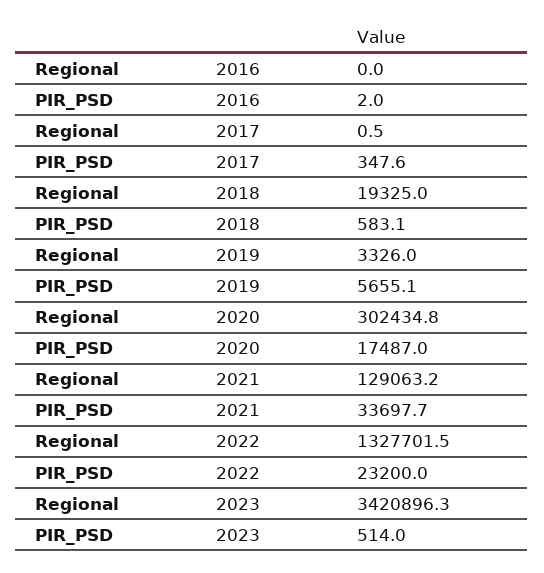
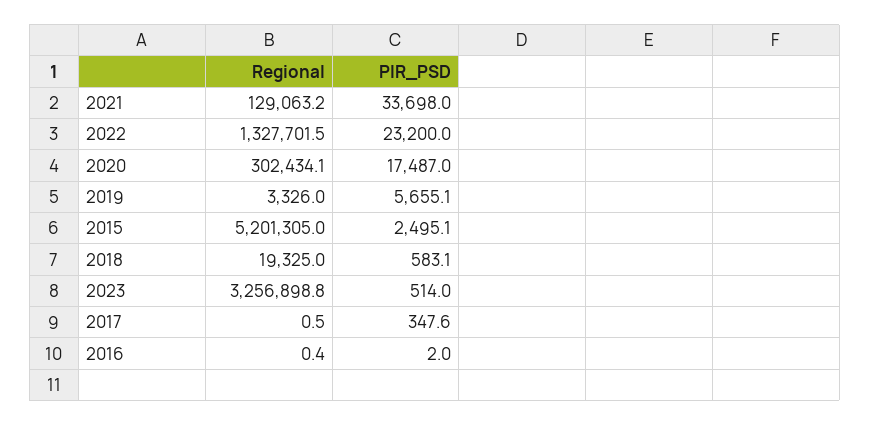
Regional, 2016: 0 -> 0.4
Regional, 2020: 302434.8 -> 302434.1
PIR_PSD, 2021: 33697.7 -> 33698
Regional, 2023: 3420896.3 -> 3256898.8
Regional, 2015: none -> 5201305
PIR_PSD, 2015: none -> 2495.1

